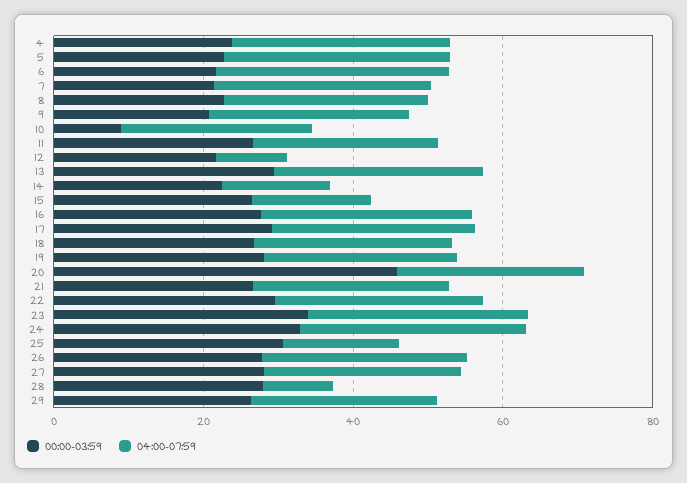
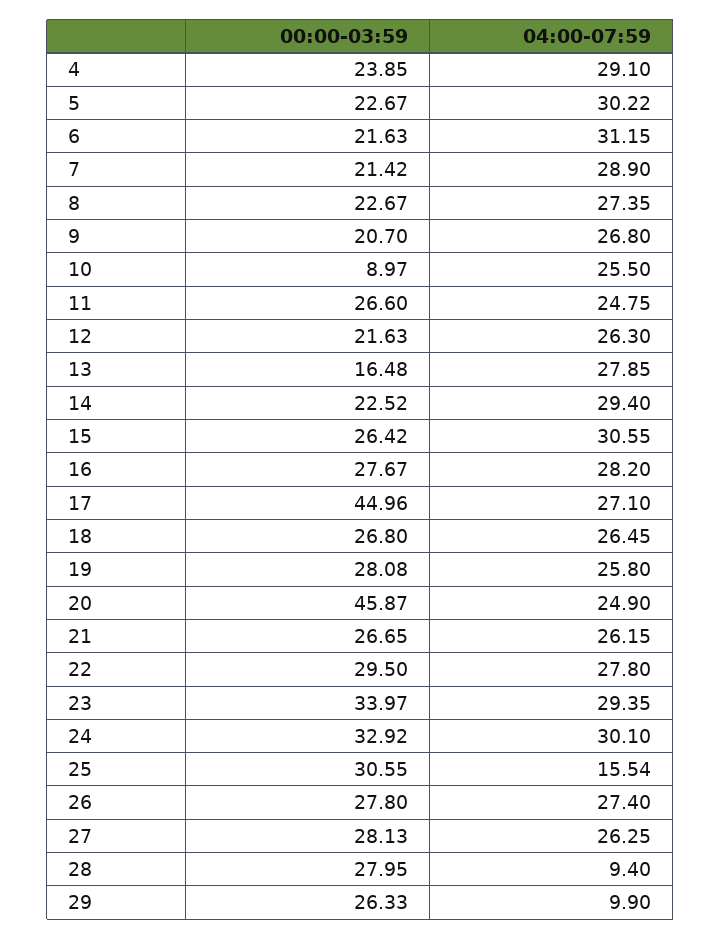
04:00-07:59, 12: 10 -> 26.3
00:00-03:59, 13: 30 -> 16.48
04:00-07:59, 14: 15 -> 29.4
04:00-07:59, 15: 15 -> 30.55
00:00-03:59, 17: 30 -> 44.96
04:00-07:59, 29: 25 -> 9.9

